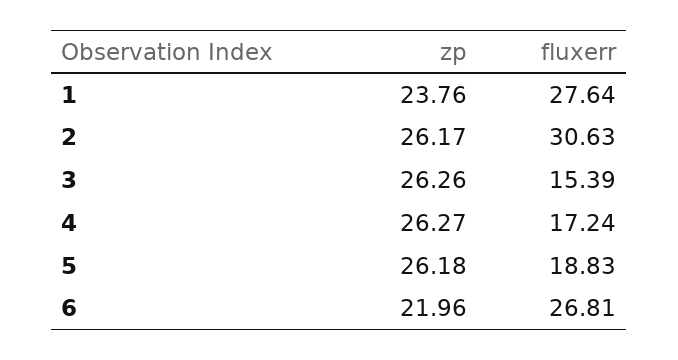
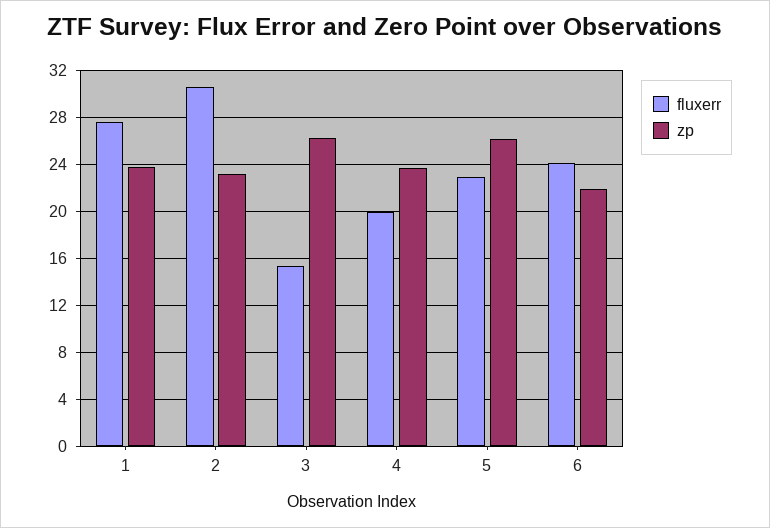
zp, 2: 26.17 -> 23
zp, 4: 26.27 -> 24
fluxerr, 4: 17.24 -> 20
fluxerr, 5: 18.83 -> 23
fluxerr, 6: 26.81 -> 24

